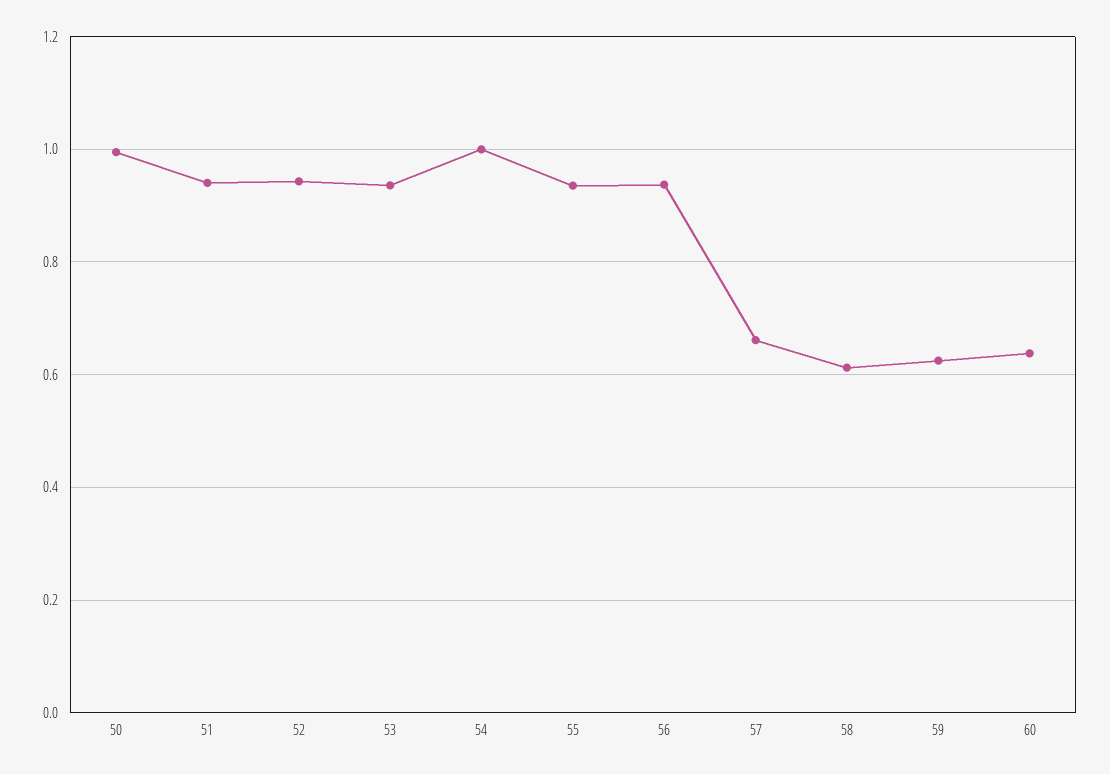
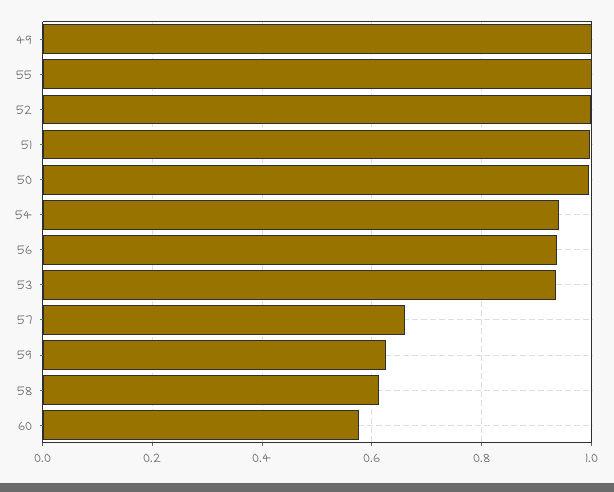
51: 0.94 -> 1
52: 0.94 -> 1
54: 1 -> 0.94
55: 0.94 -> 1
60: 0.64 -> 0.58
49: none -> 1

